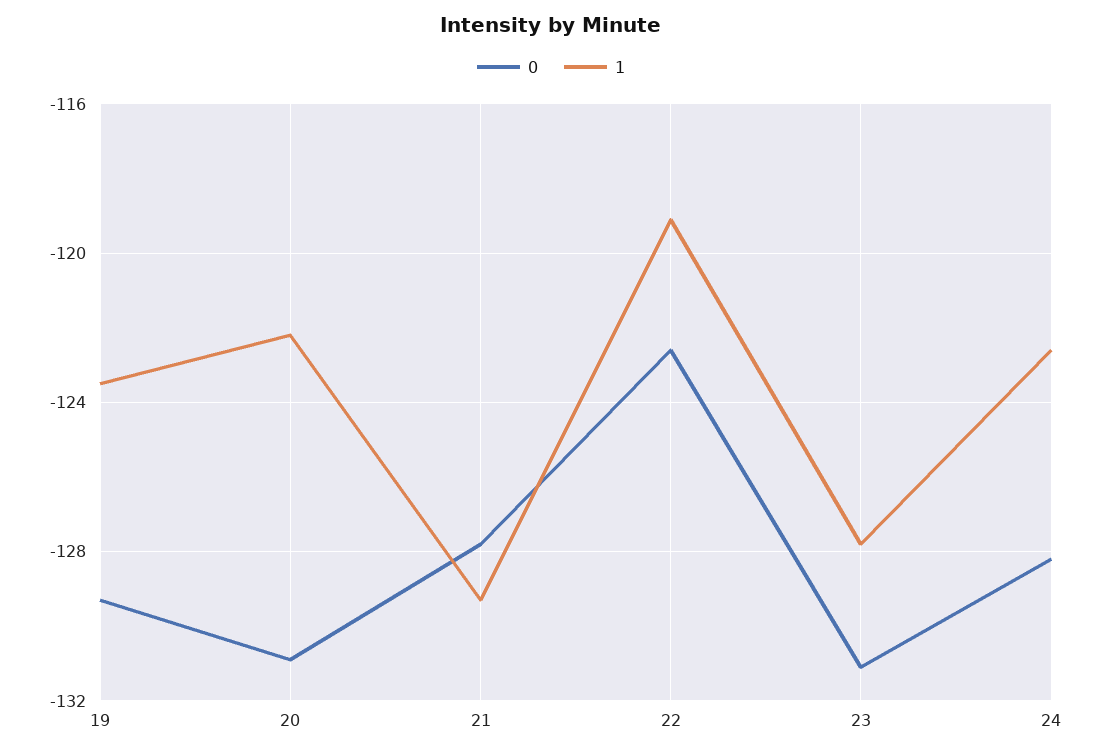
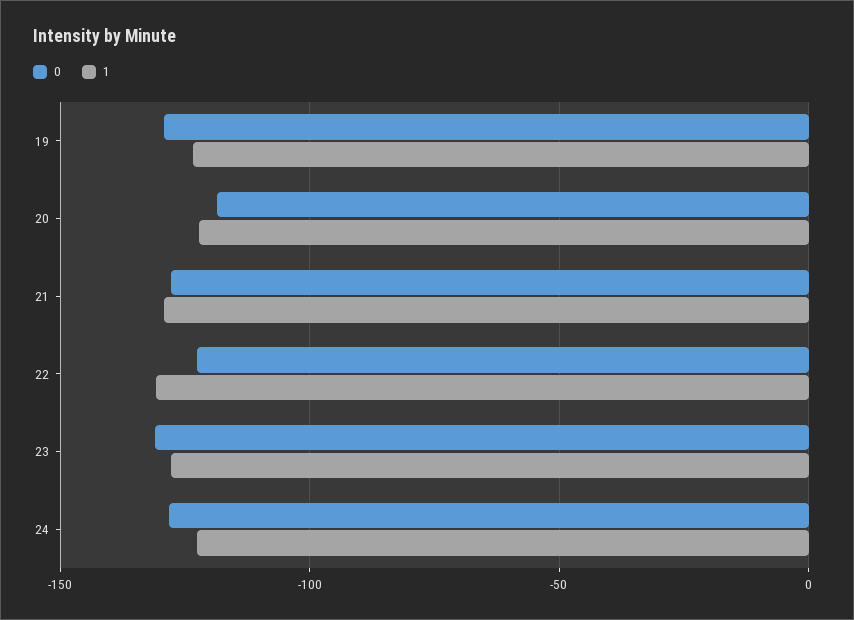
0, 20: -131 -> -120
1, 22: -119 -> -130

